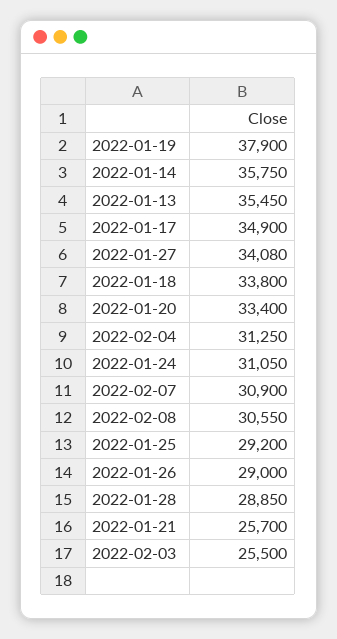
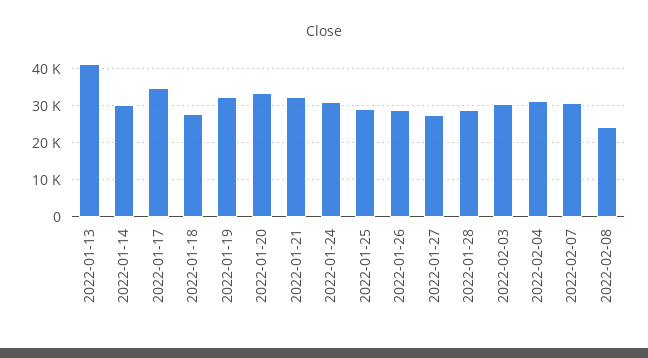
2022-01-19: 37900 -> 32000
2022-01-14: 35750 -> 30000
2022-01-13: 35450 -> 42000
2022-01-27: 34080 -> 28000
2022-01-18: 33800 -> 28000
2022-02-08: 30550 -> 24000
2022-01-21: 25700 -> 32000
2022-02-03: 25500 -> 30000

